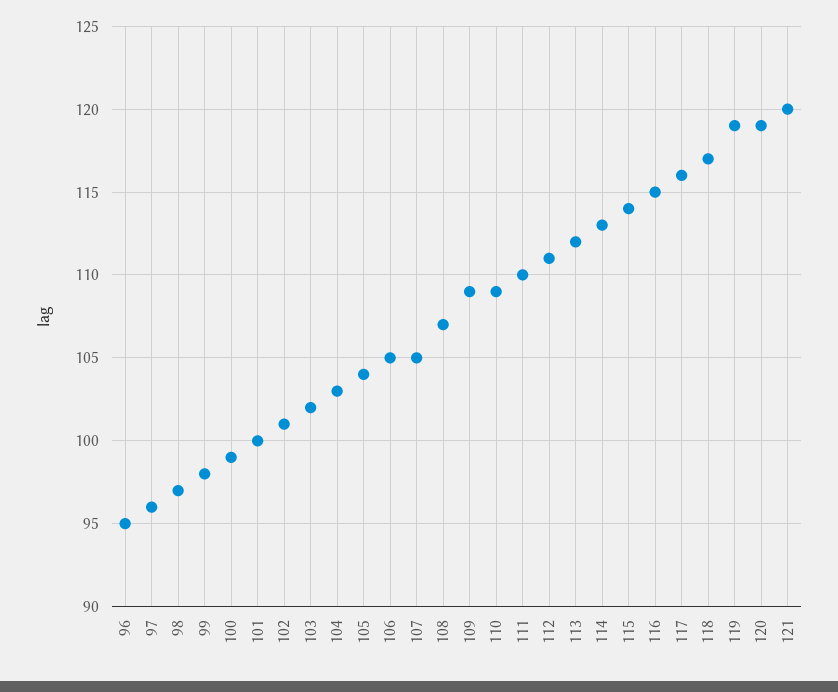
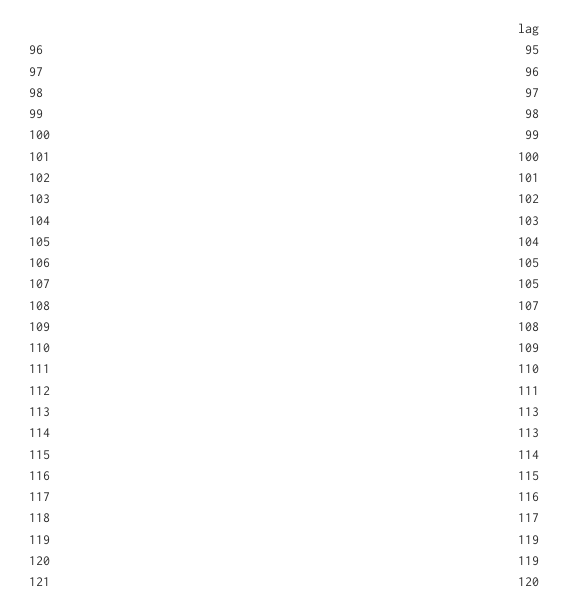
109: 109 -> 108
113: 112 -> 113

